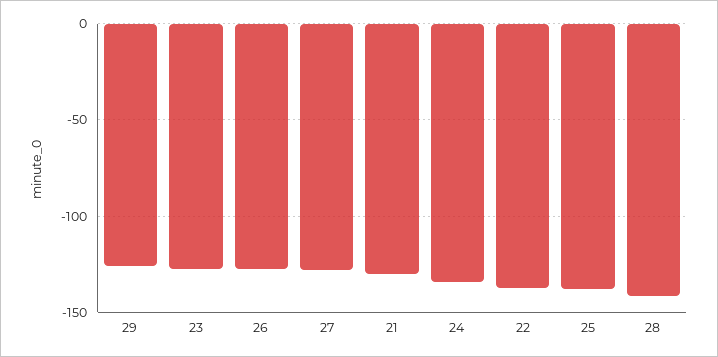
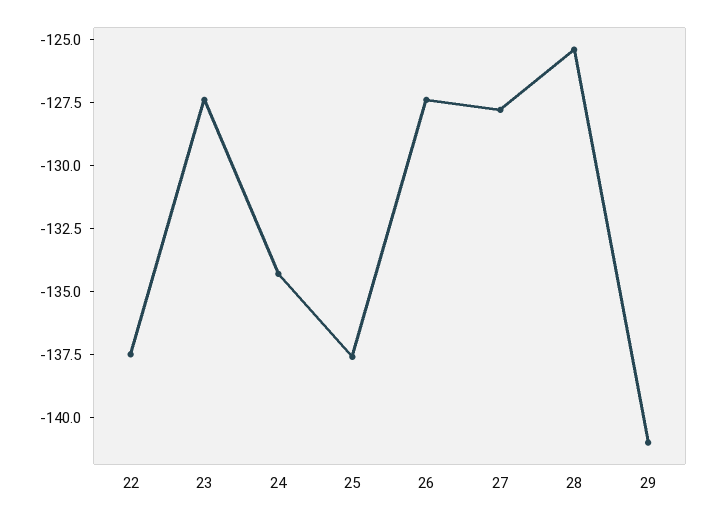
29: -125 -> -141
21: -130 -> none
28: -140 -> -125.5

